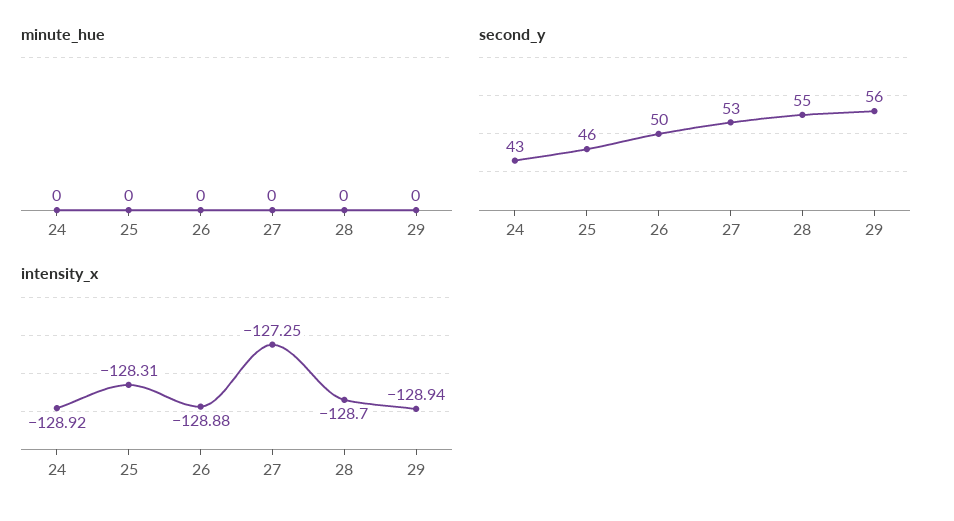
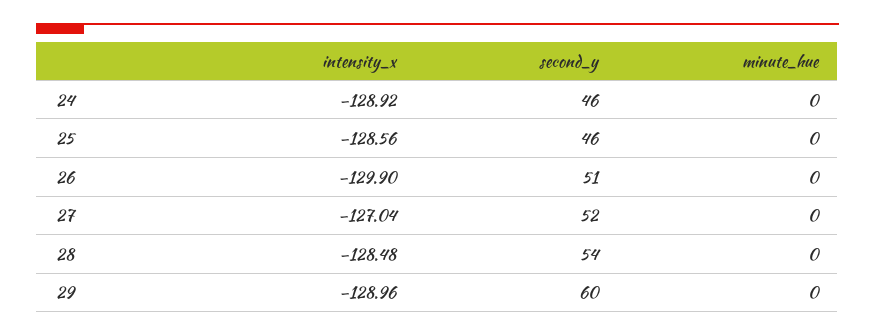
second_y, 24: 43 -> 46
second_y, 26: 50 -> 51
second_y, 27: 53 -> 52
second_y, 28: 55 -> 54
second_y, 29: 56 -> 60
intensity_x, 25: -128.31 -> -128.56
intensity_x, 26: -128.88 -> -129.9
intensity_x, 27: -127.25 -> -127.04
intensity_x, 28: -128.7 -> -128.48
intensity_x, 29: -128.94 -> -128.96

